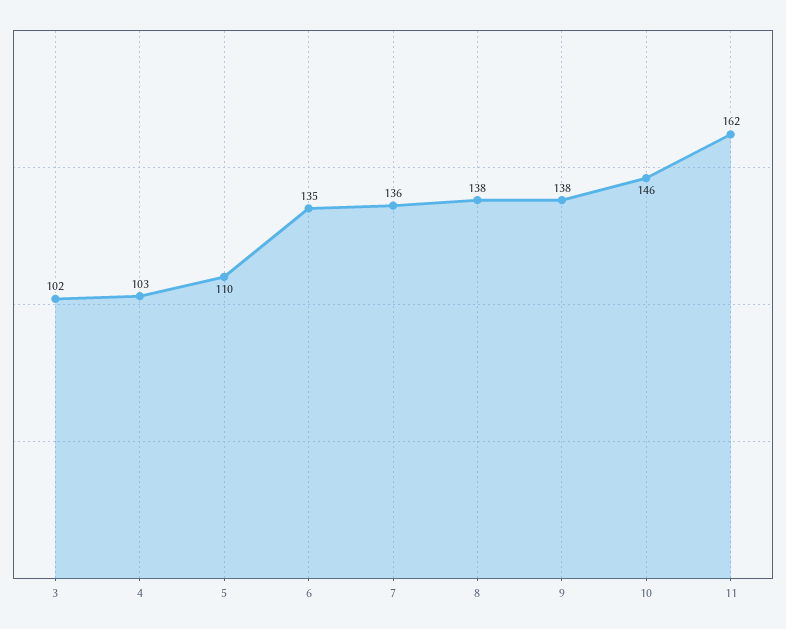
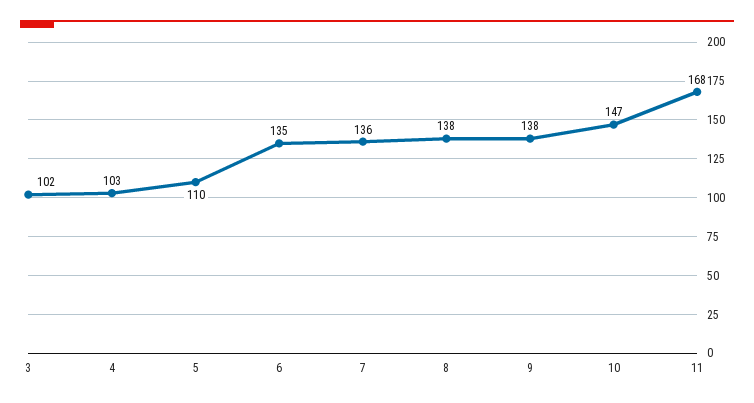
10: 146 -> 147
11: 162 -> 168

